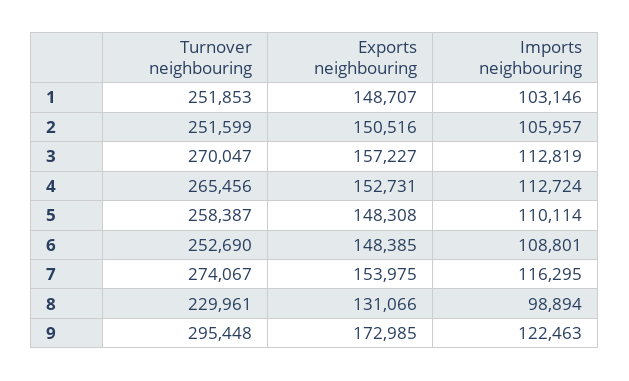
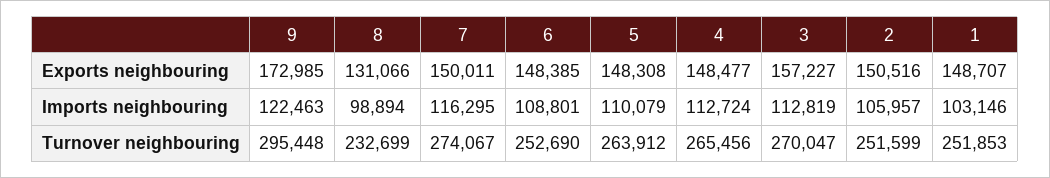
Exports neighbouring, 4: 152731 -> 148477
Turnover neighbouring, 5: 258387 -> 263912
Imports neighbouring, 5: 110114 -> 110079
Exports neighbouring, 7: 153975 -> 150011
Turnover neighbouring, 8: 229961 -> 232699

